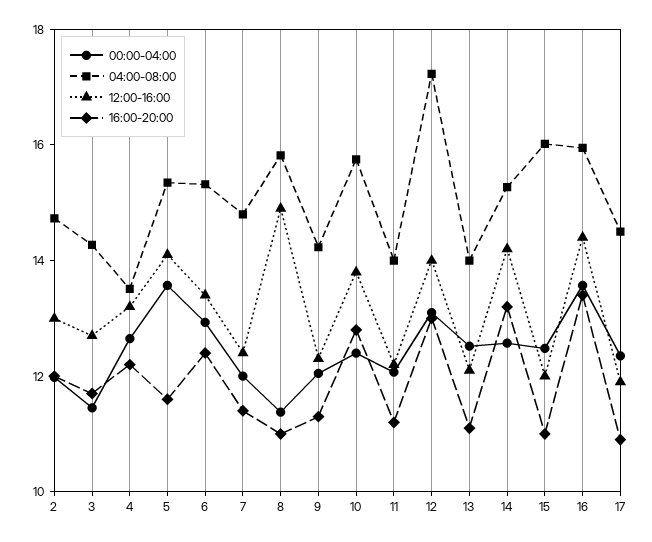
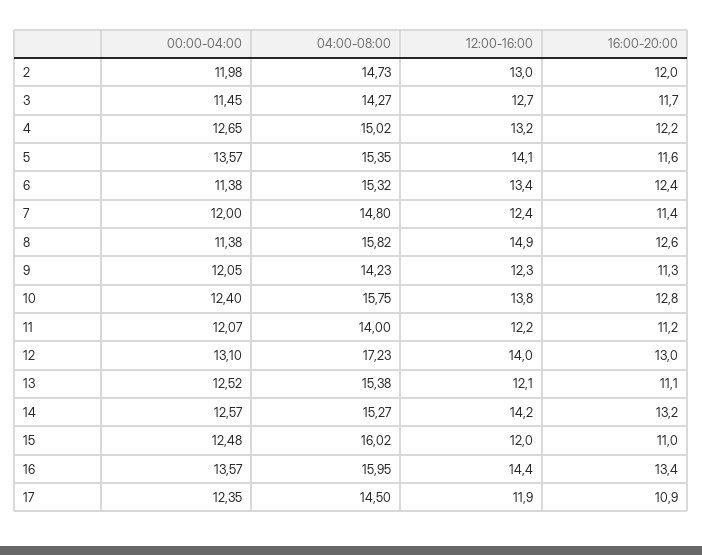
04:00-08:00, 4: 13.5 -> 15.02
00:00-04:00, 6: 13 -> 11.38
16:00-20:00, 8: 11 -> 12.6
04:00-08:00, 13: 14 -> 15.38

